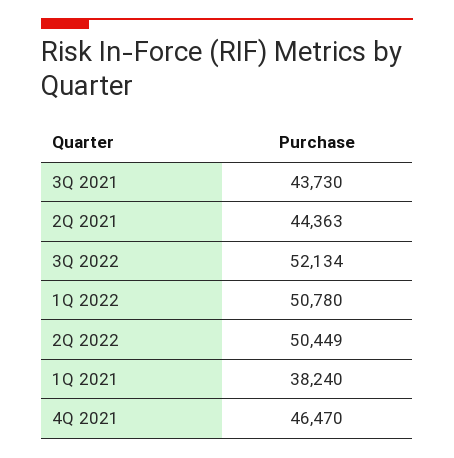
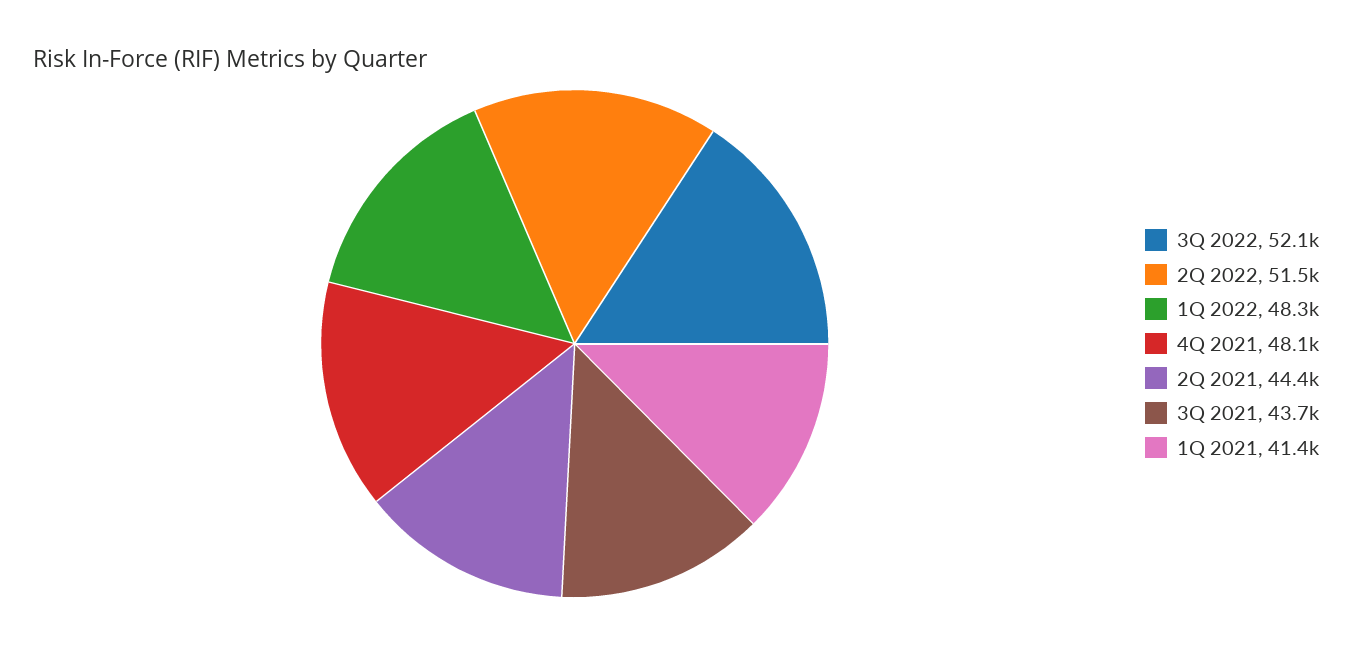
1Q 2022: 50780 -> 48300
2Q 2022: 50449 -> 51500
1Q 2021: 38240 -> 41400
4Q 2021: 46470 -> 48100

